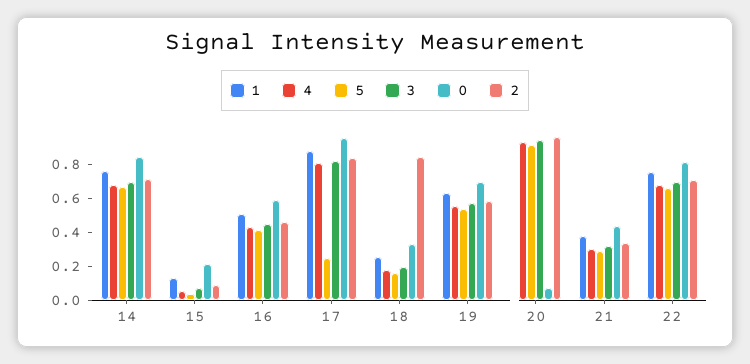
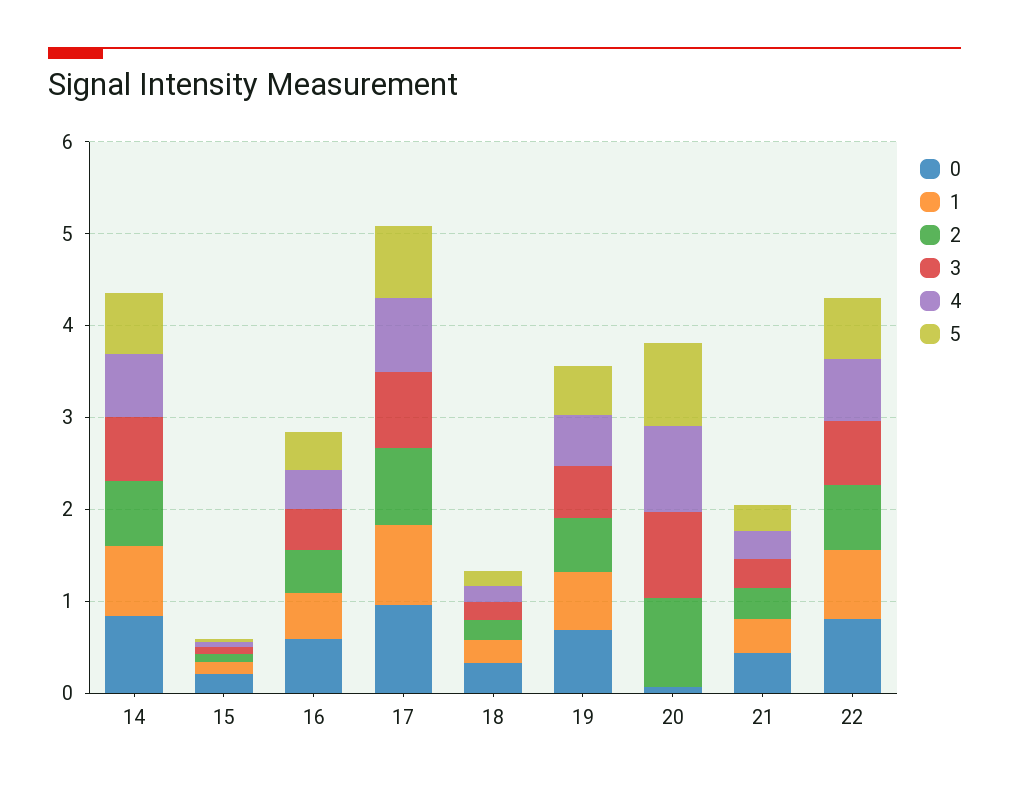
5, 17: 0.25 -> 0.8
2, 18: 0.85 -> 0.2

